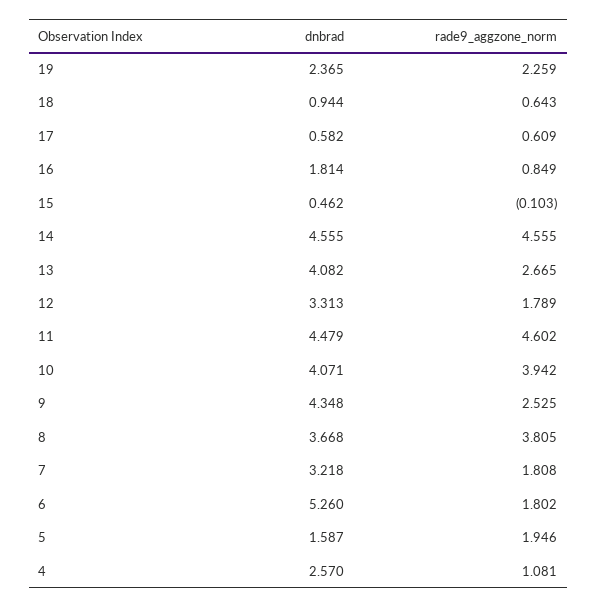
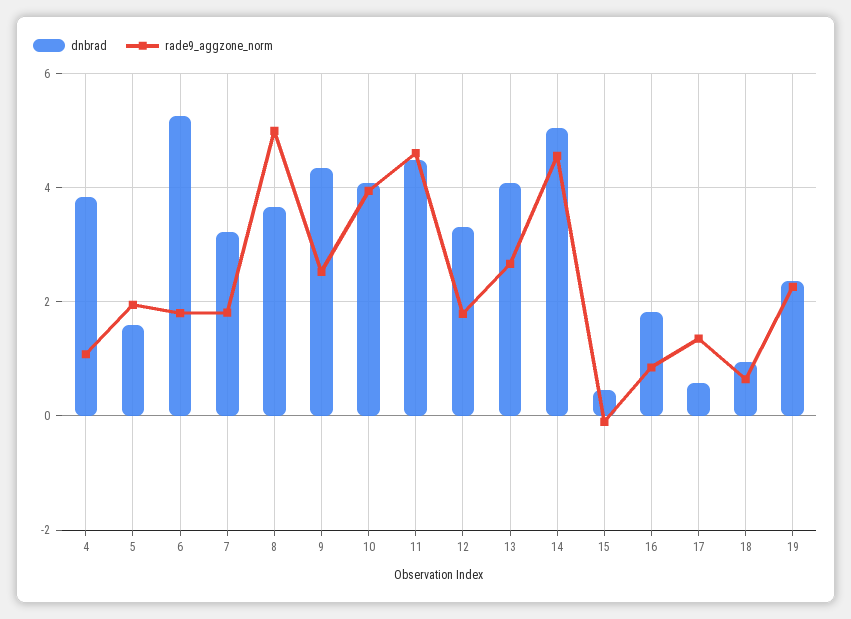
rade9_aggzone_norm, 17: 0.609 -> 1.4
dnbrad, 14: 4.555 -> 5
rade9_aggzone_norm, 8: 3.805 -> 5
dnbrad, 4: 2.57 -> 3.8

